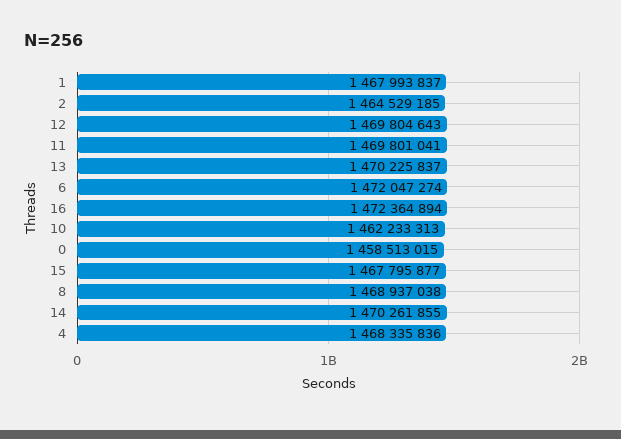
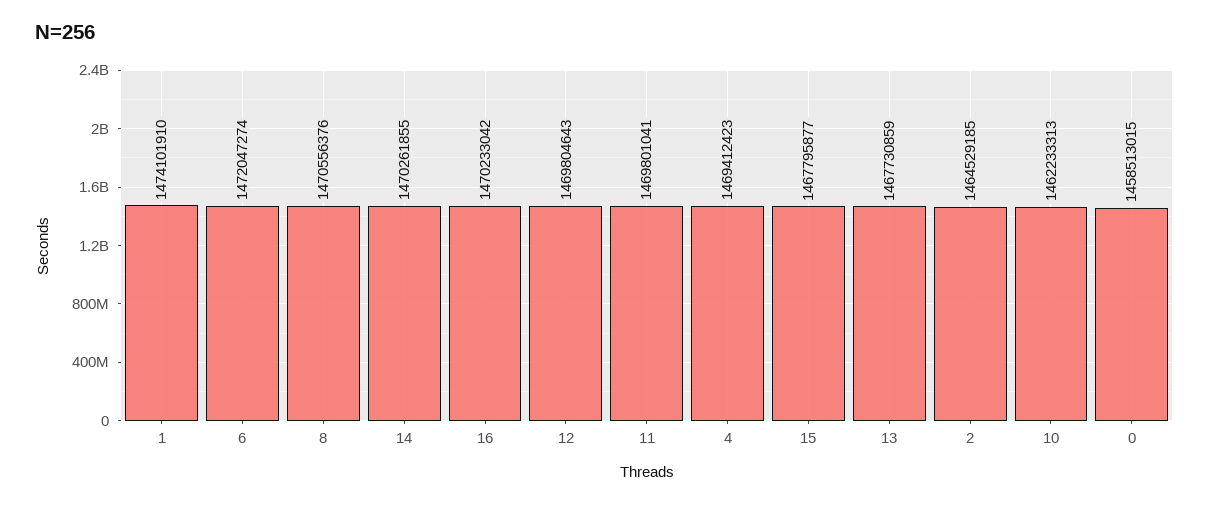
1: 1467993837 -> 1474101910
13: 1470225837 -> 1467730859
16: 1472364894 -> 1470233042
8: 1468937038 -> 1470556376
4: 1468335836 -> 1469412423

